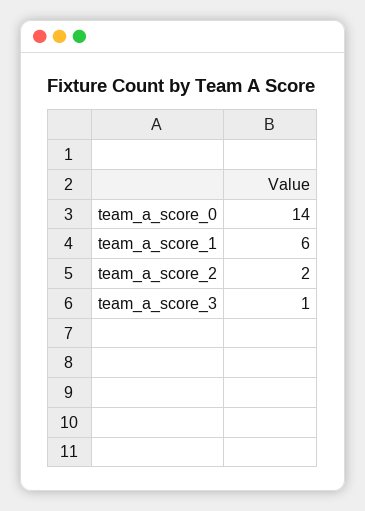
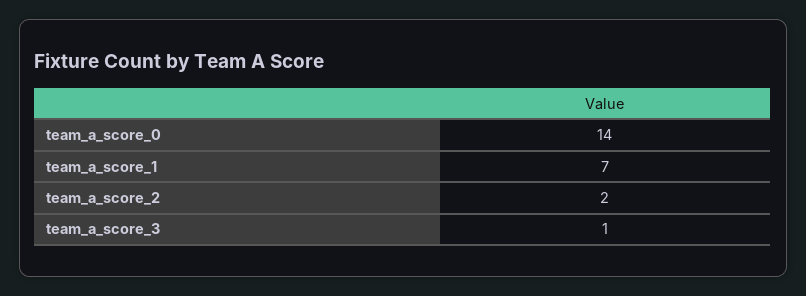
team_a_score_1: 6 -> 7

